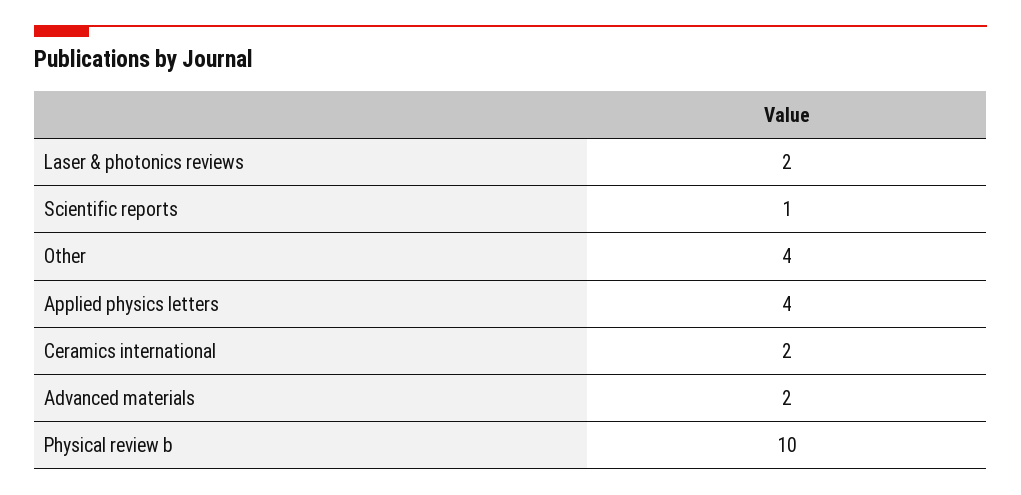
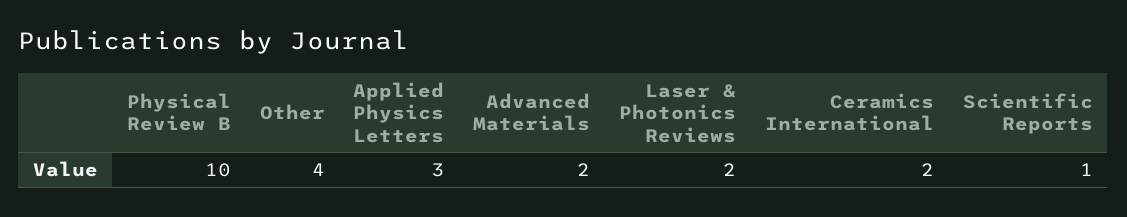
Applied physics letters: 4 -> 3

